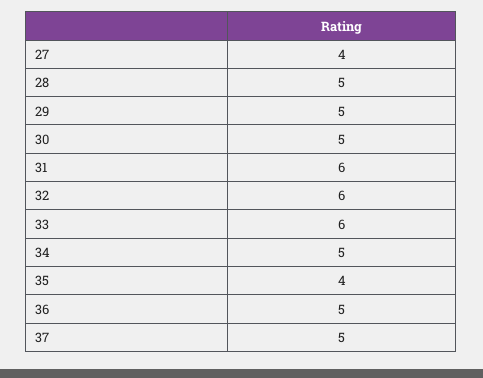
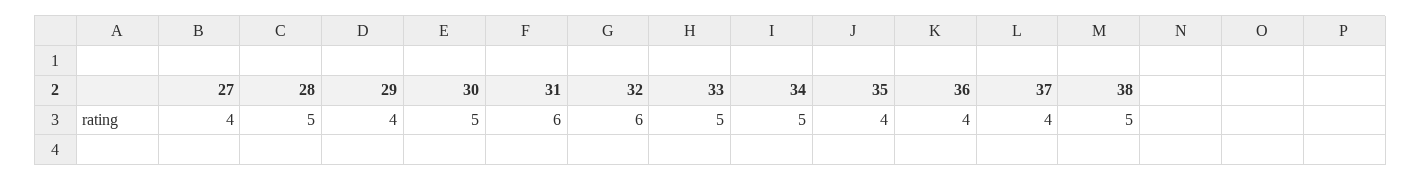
29: 5 -> 4
33: 6 -> 5
36: 5 -> 4
37: 5 -> 4
38: none -> 5

